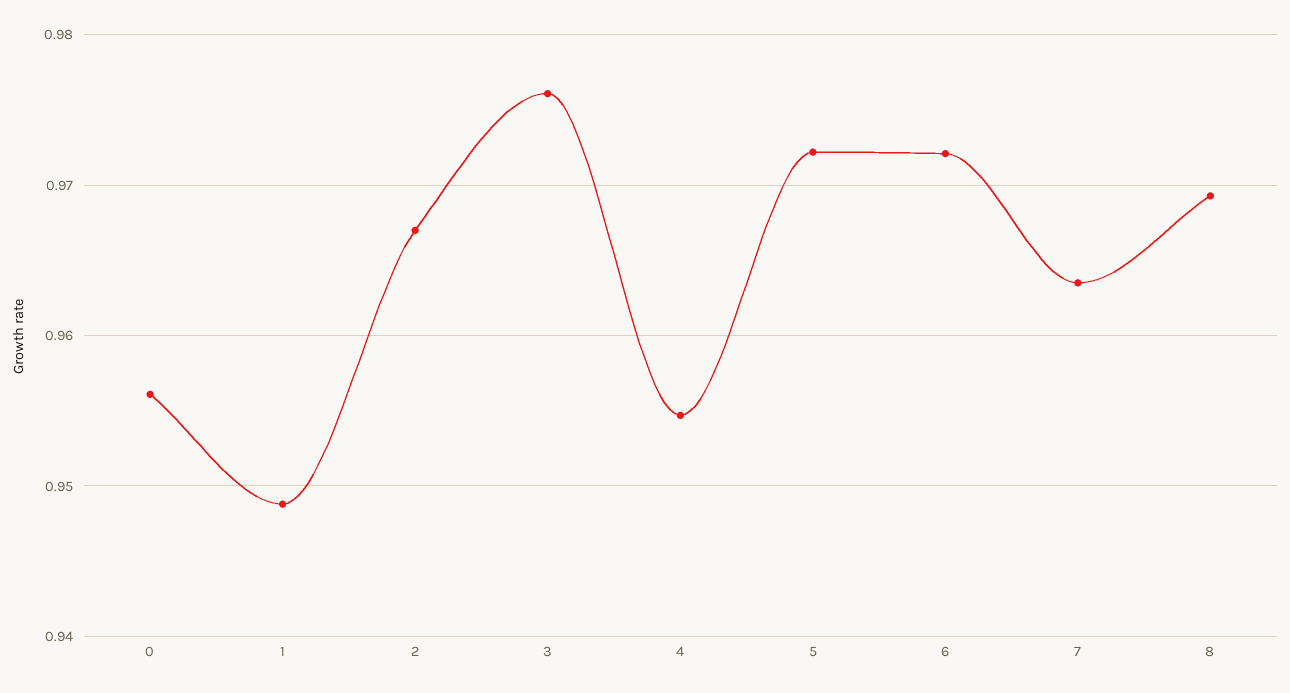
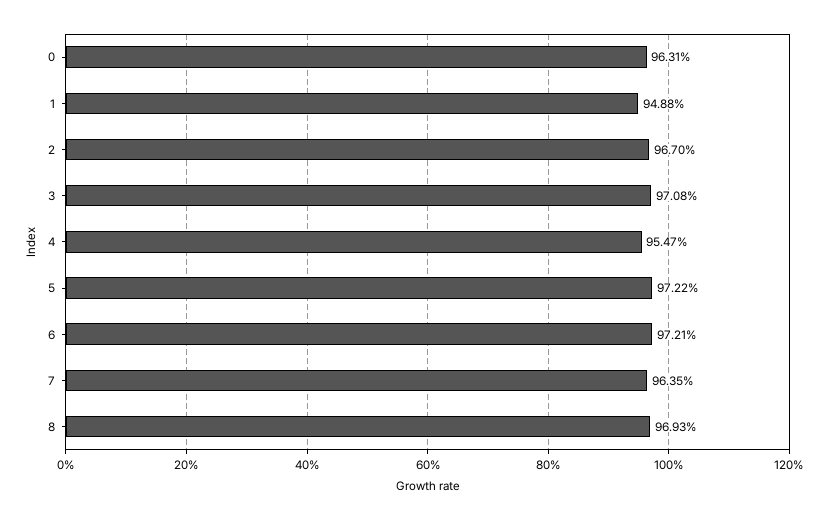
0: 0.956 -> 0.9631
3: 0.976 -> 0.9708

